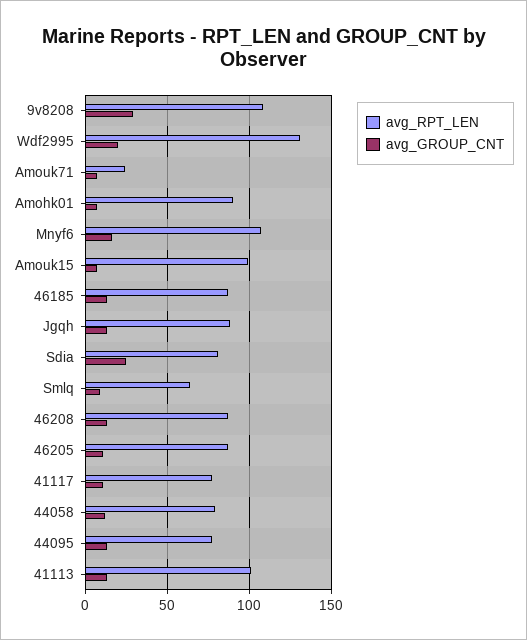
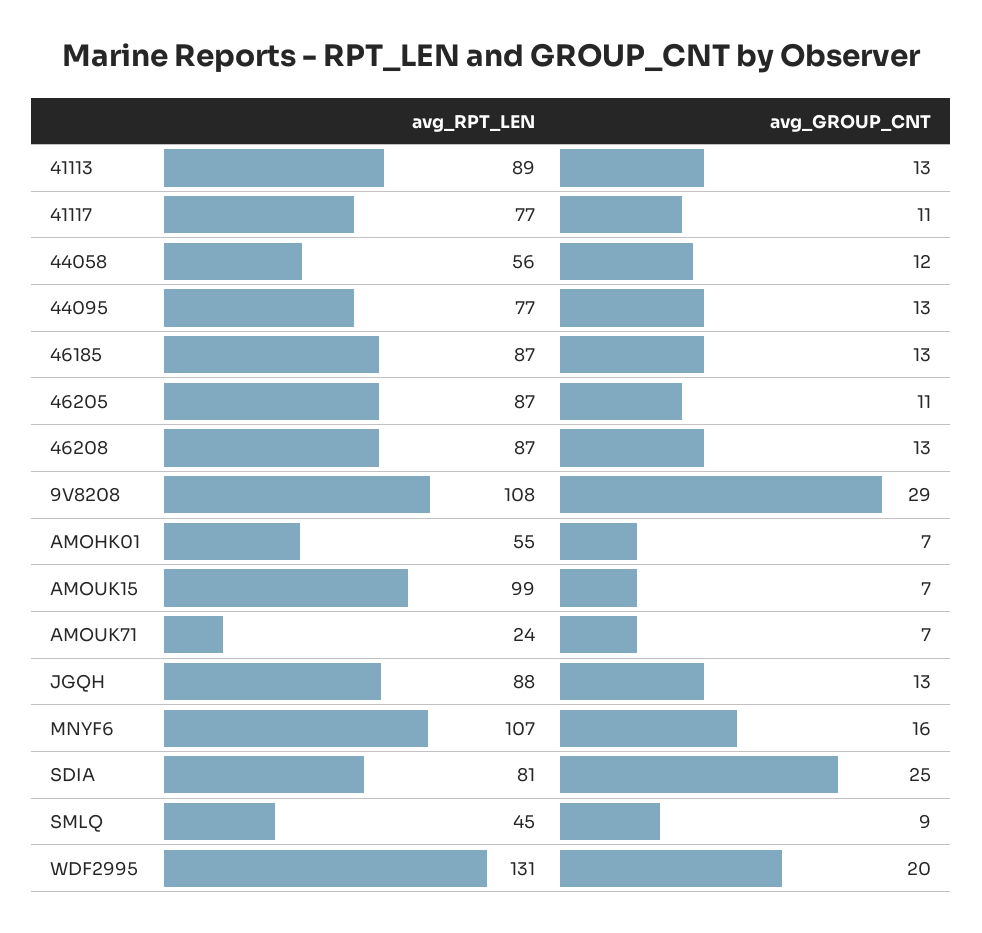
avg_RPT_LEN, Amohk01: 90 -> 55
avg_RPT_LEN, Smlq: 65 -> 45
avg_RPT_LEN, 44058: 80 -> 56
avg_RPT_LEN, 41113: 100 -> 89

